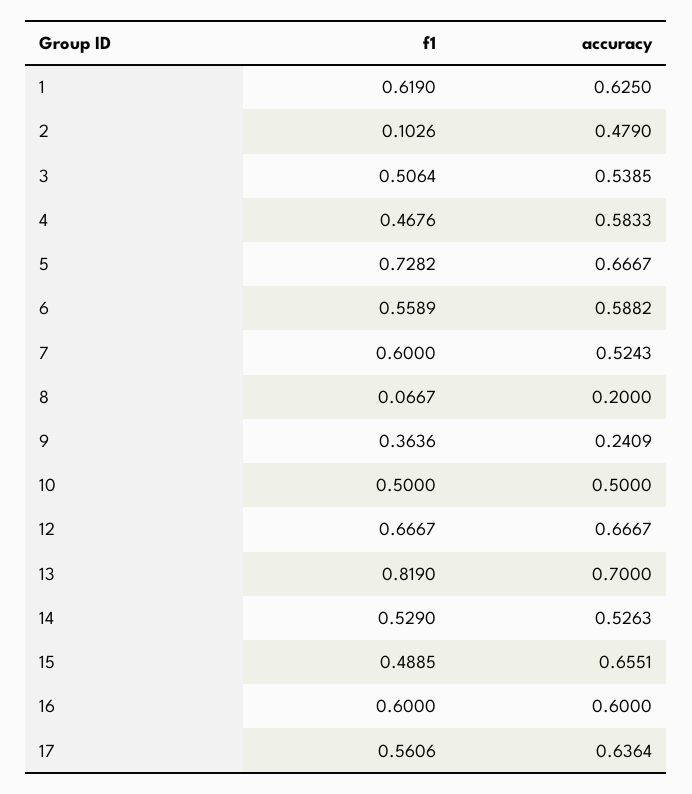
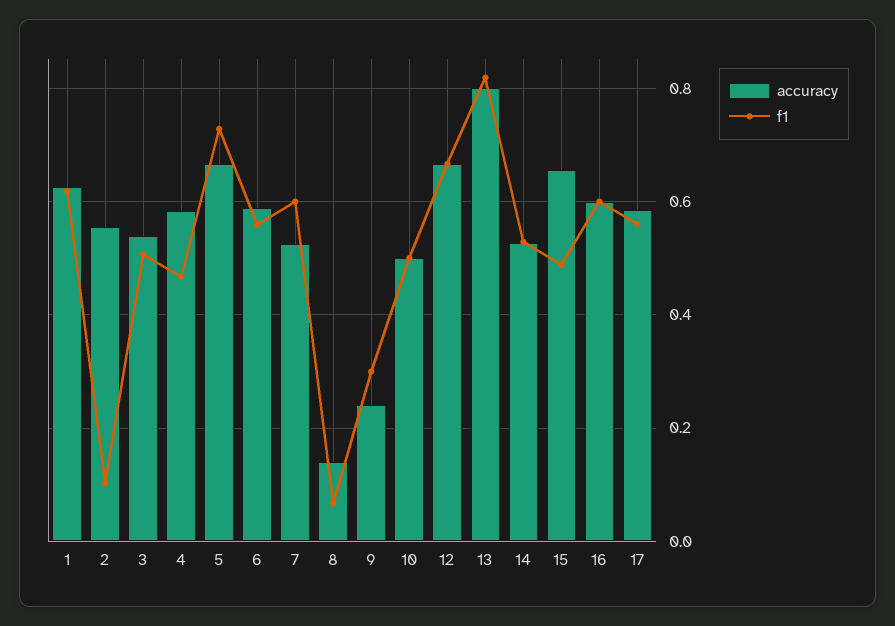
accuracy, 2: 0.479 -> 0.56
accuracy, 8: 0.2 -> 0.14
f1, 9: 0.3636 -> 0.3
accuracy, 13: 0.7 -> 0.8
accuracy, 17: 0.6364 -> 0.58

